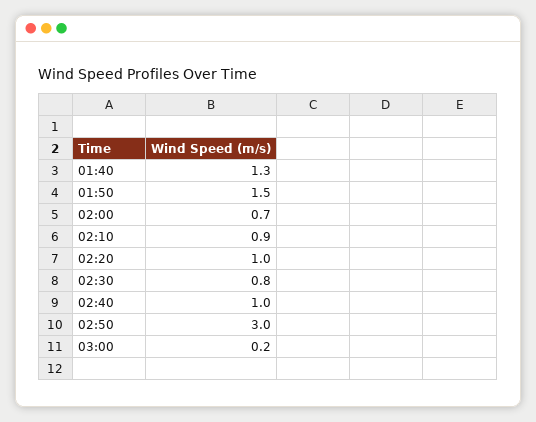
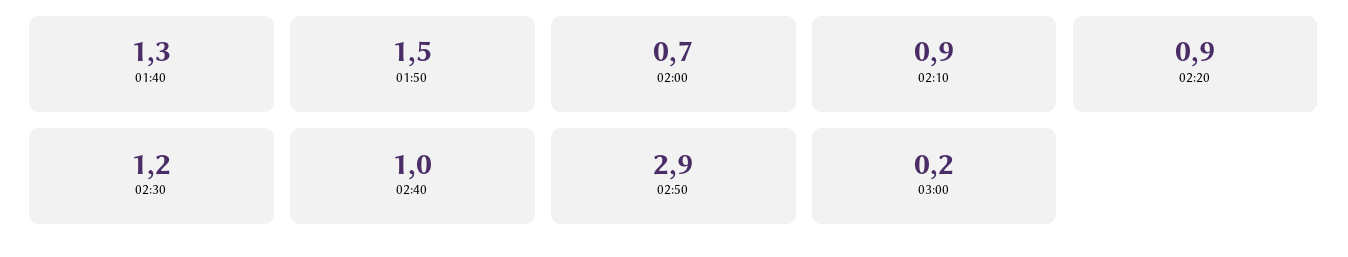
02:20: 1 -> 0.9
02:30: 0.8 -> 1.2
02:50: 3 -> 2.9

